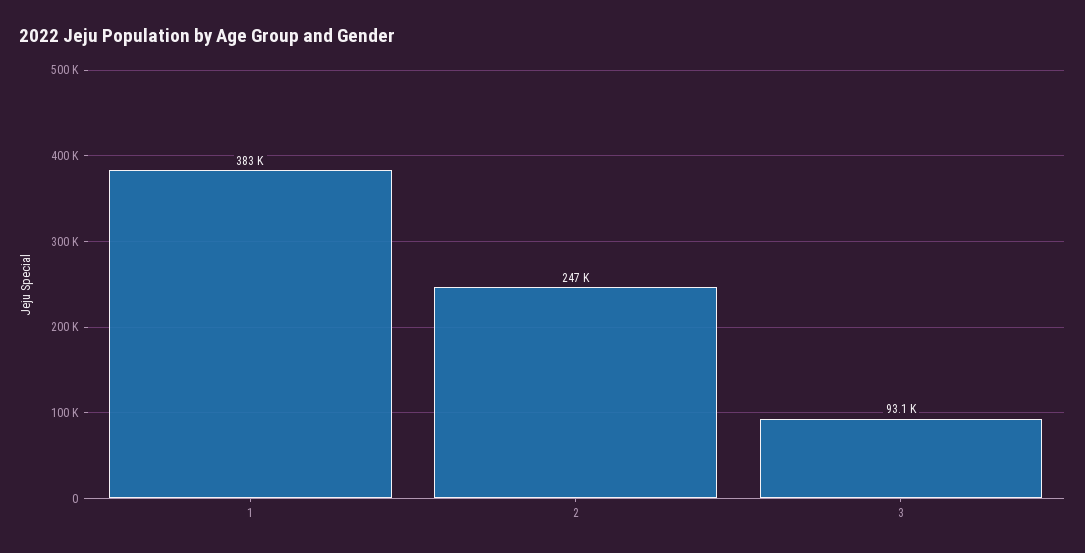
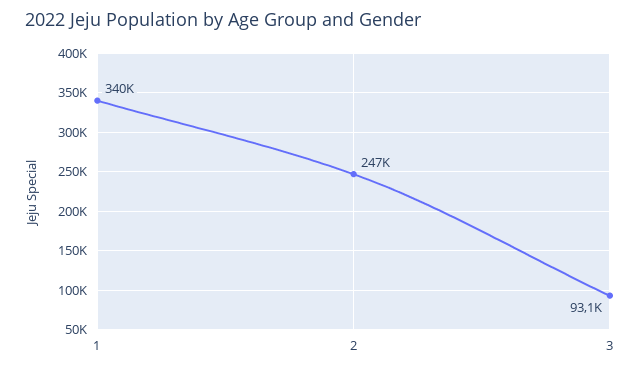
1: 383000 -> 340000

